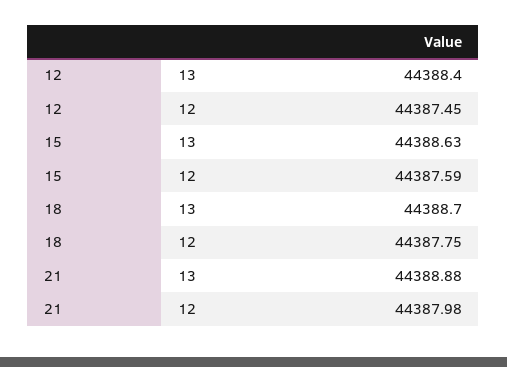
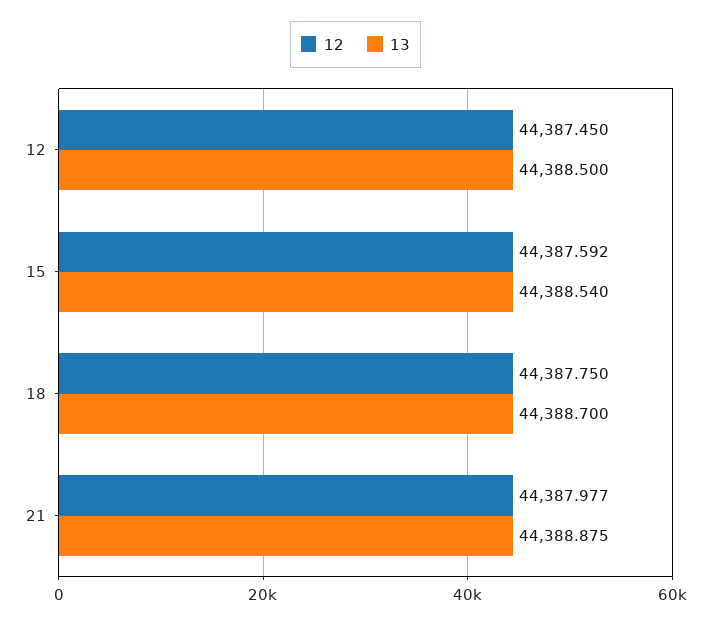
13, 12: 44388.4 -> 44388.5
13, 15: 44388.63 -> 44388.54

